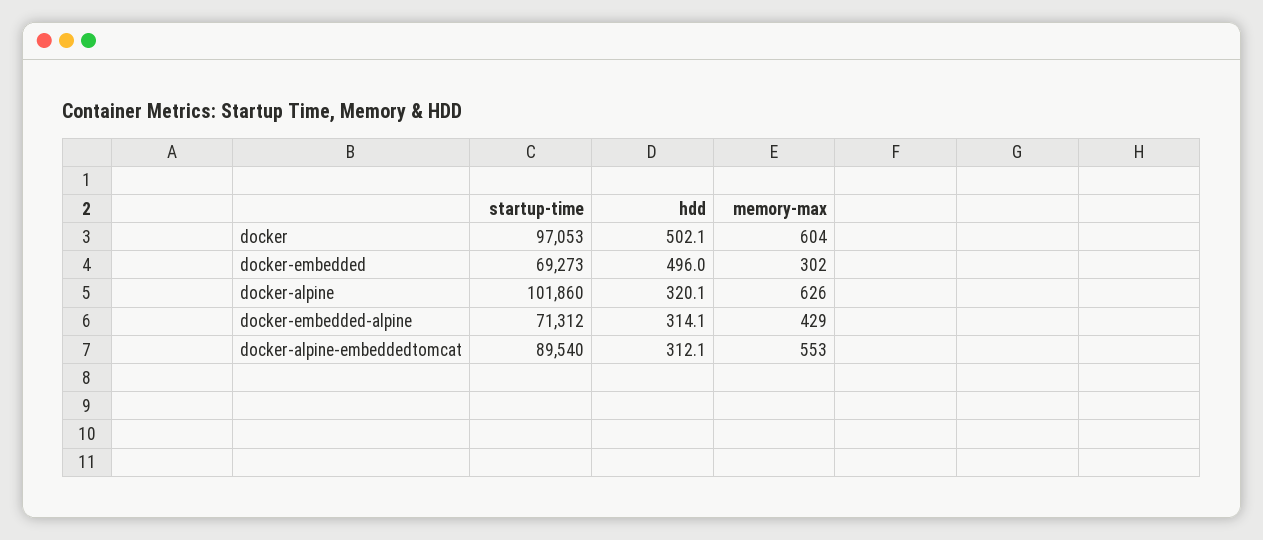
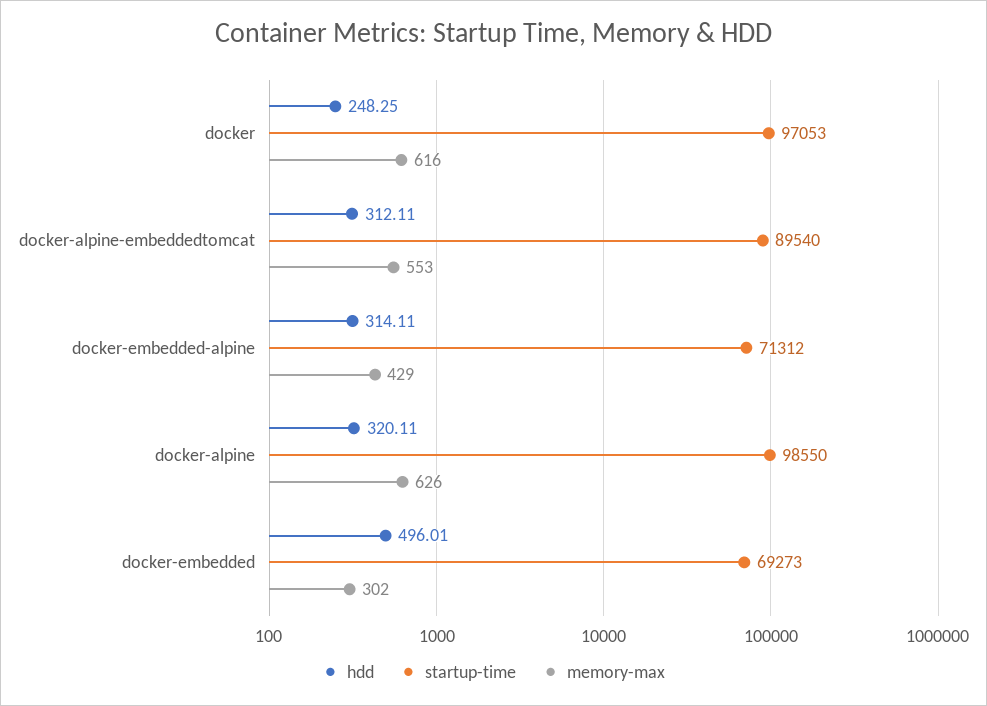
hdd, docker: 502.1 -> 248.25
memory-max, docker: 604 -> 616
startup-time, docker-alpine: 101860 -> 98550

